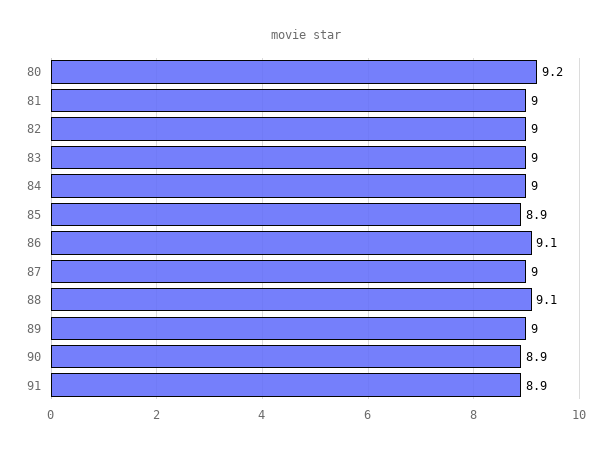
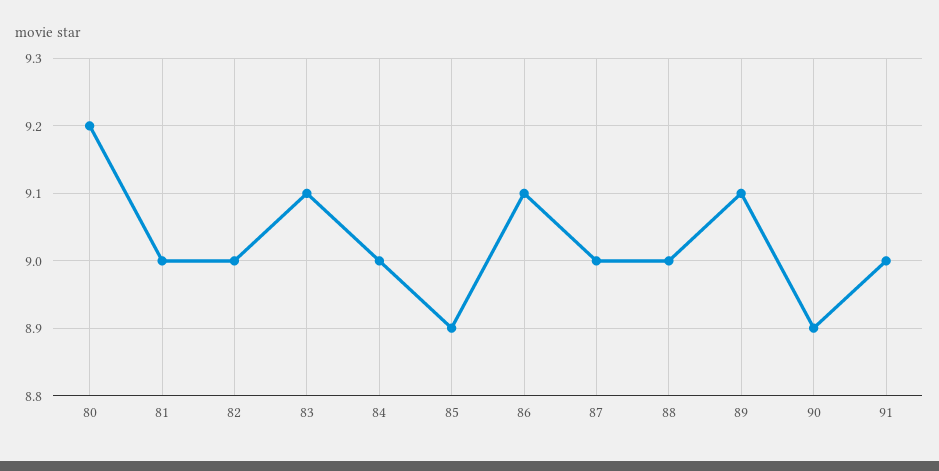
83: 9 -> 9.1
88: 9.1 -> 9
89: 9 -> 9.1
91: 8.9 -> 9

